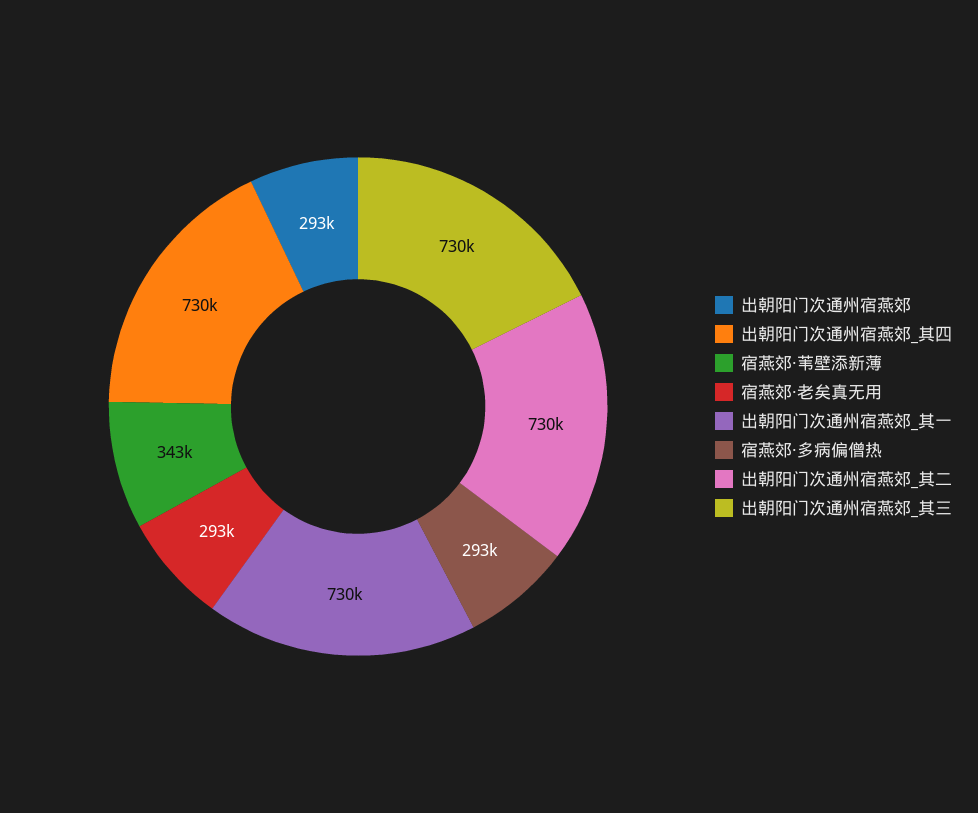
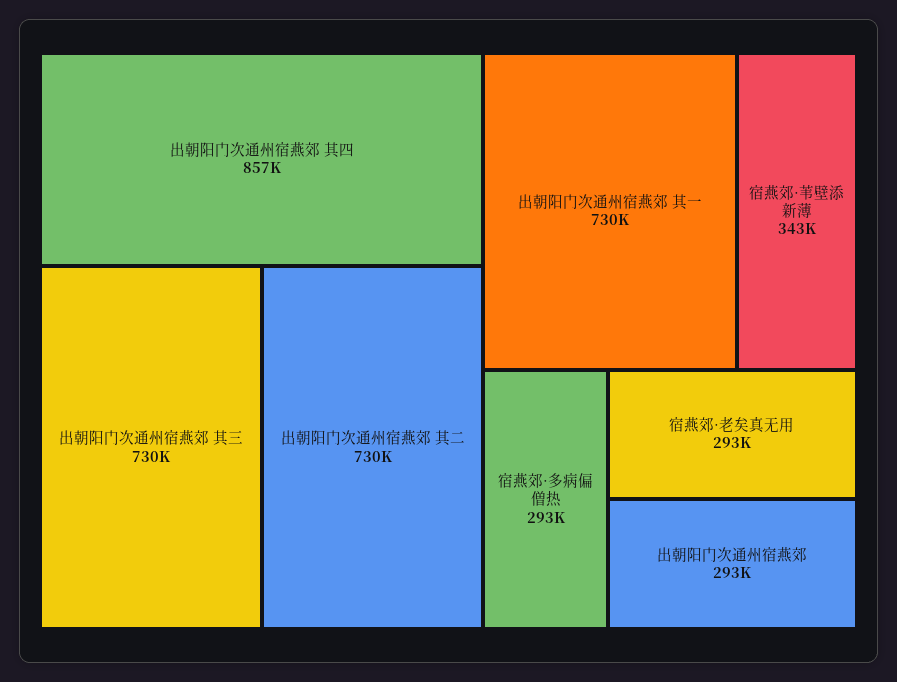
出朝阳门次通州宿燕郊_其四: 730000 -> 857000

